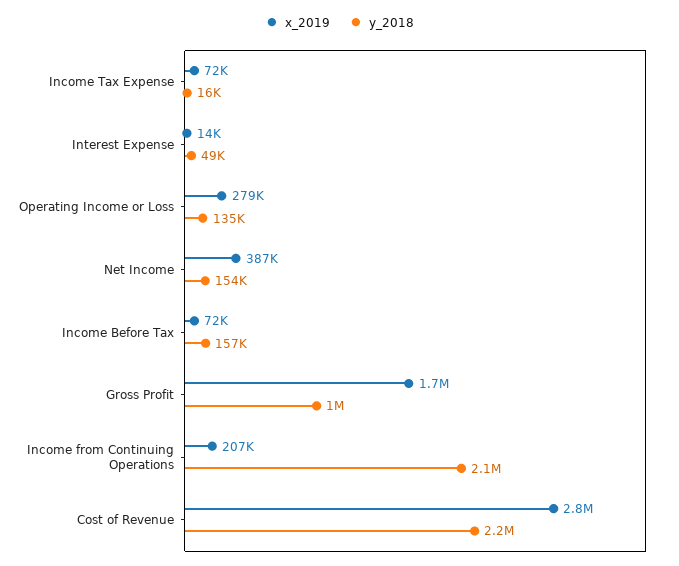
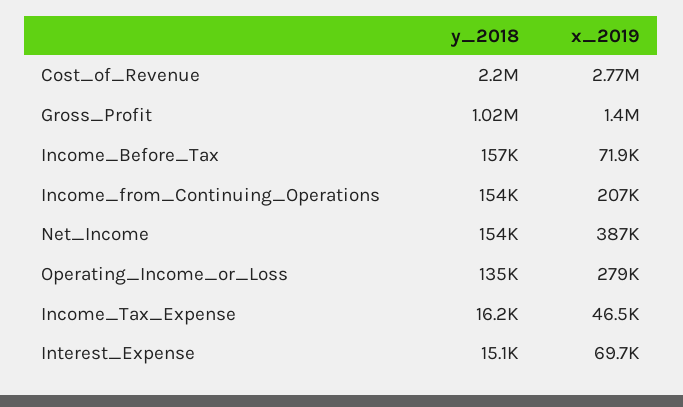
x_2019, Income Tax Expense: 72000 -> 46500
x_2019, Interest Expense: 14000 -> 69700
y_2018, Interest Expense: 49000 -> 15100
x_2019, Gross Profit: 1700000 -> 1400000
y_2018, Income from Continuing Operations: 2100000 -> 154000

